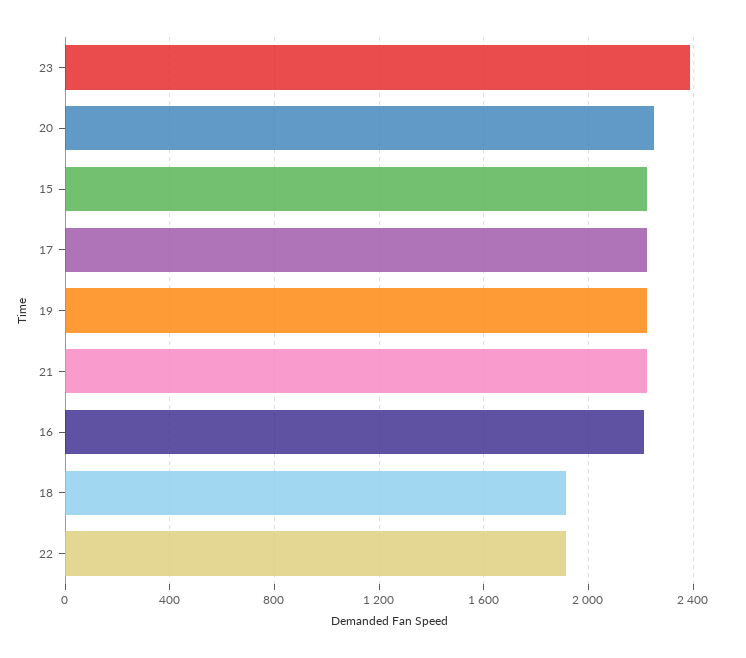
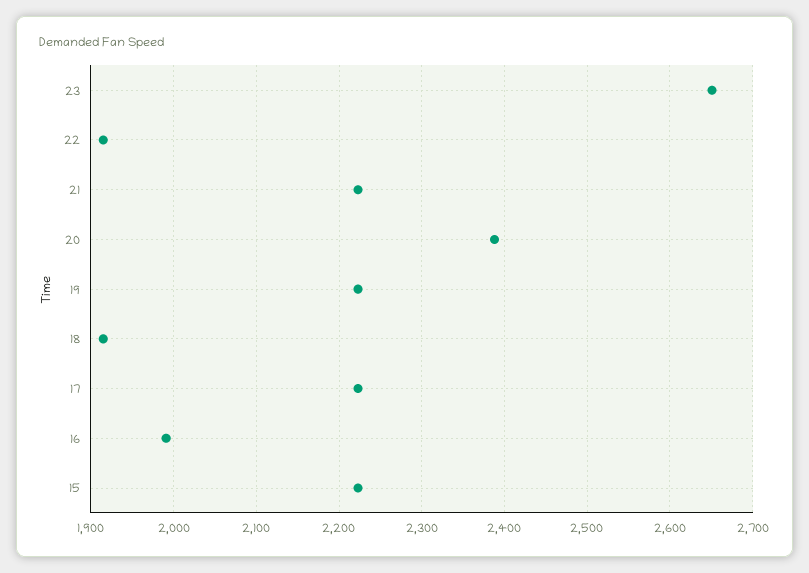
23: 2400 -> 2650
20: 2250 -> 2390
16: 2200 -> 1990

